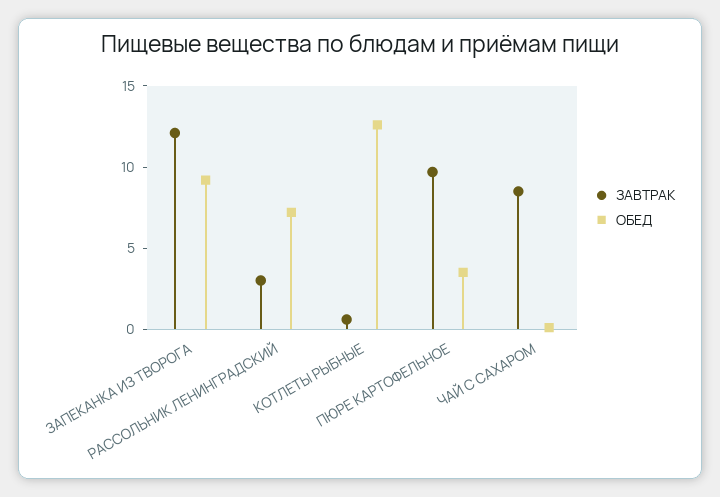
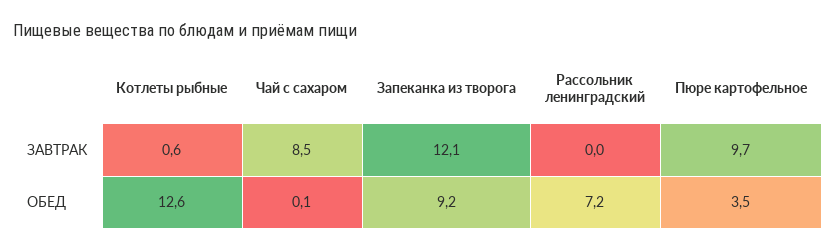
ЗАВТРАК, РАССОЛЬНИК ЛЕНИНГРАДСКИЙ: 3 -> 0

